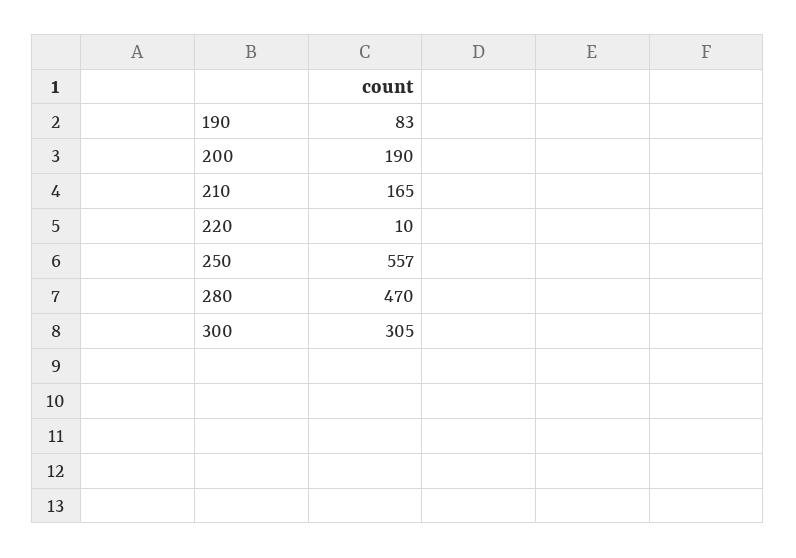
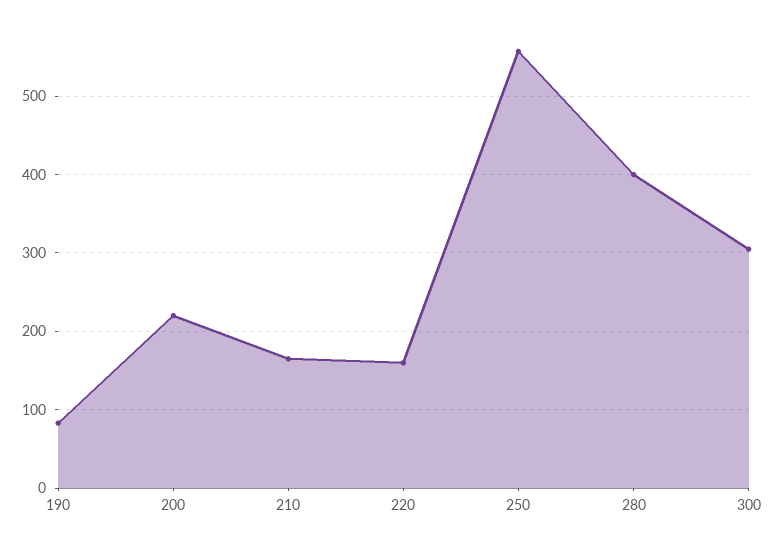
200: 190 -> 220
220: 10 -> 160
280: 470 -> 400

